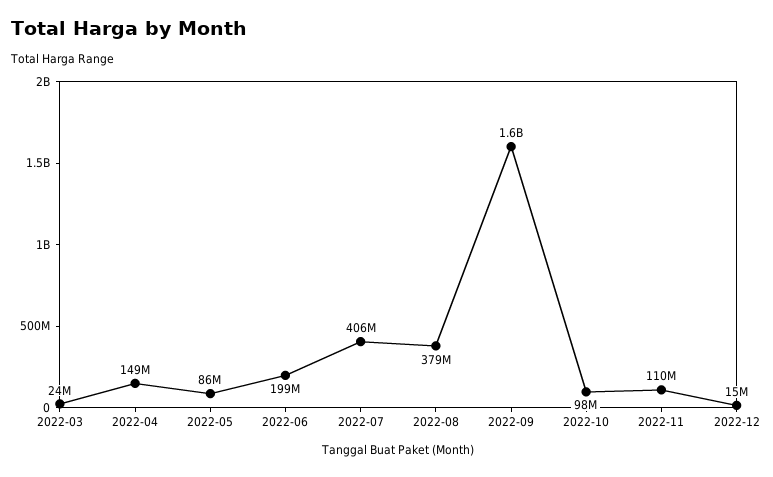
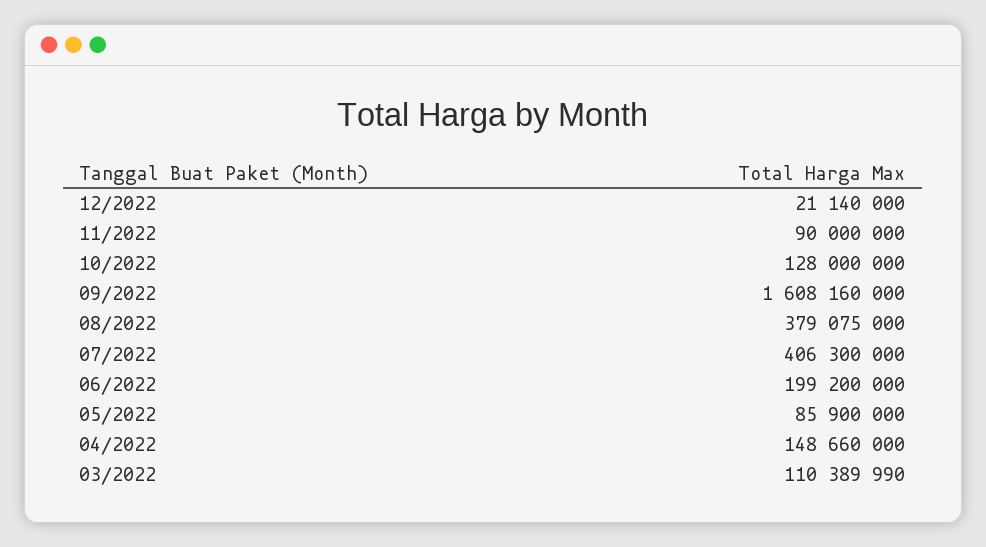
2022-03: 24000000 -> 110389990
2022-10: 98000000 -> 128000000
2022-11: 110000000 -> 90000000
2022-12: 15000000 -> 21140000

